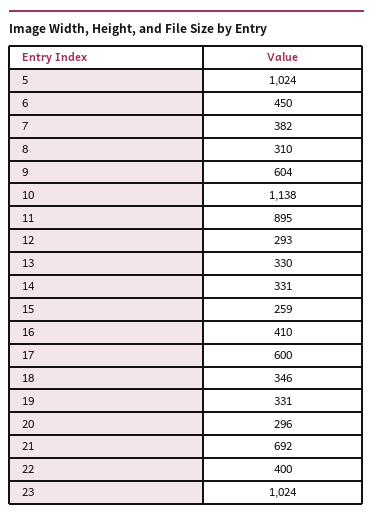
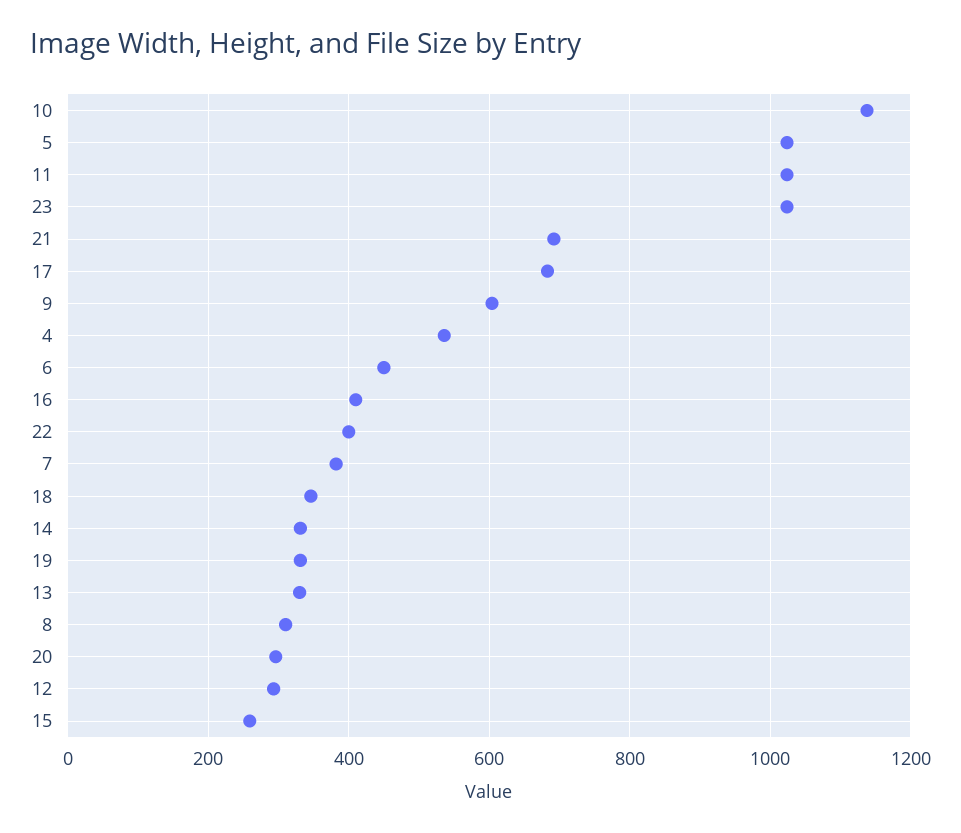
11: 895 -> 1020
17: 600 -> 680
4: none -> 540

